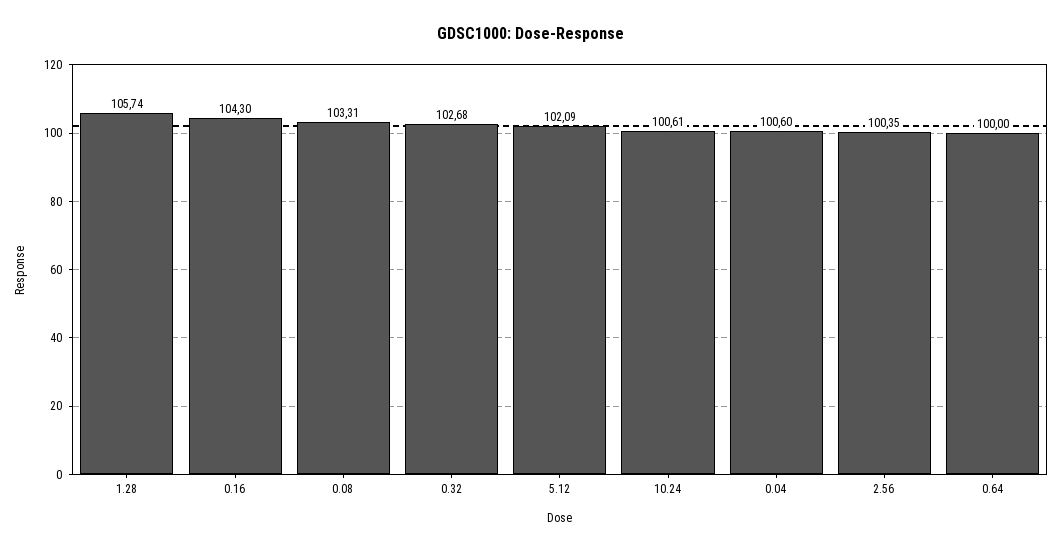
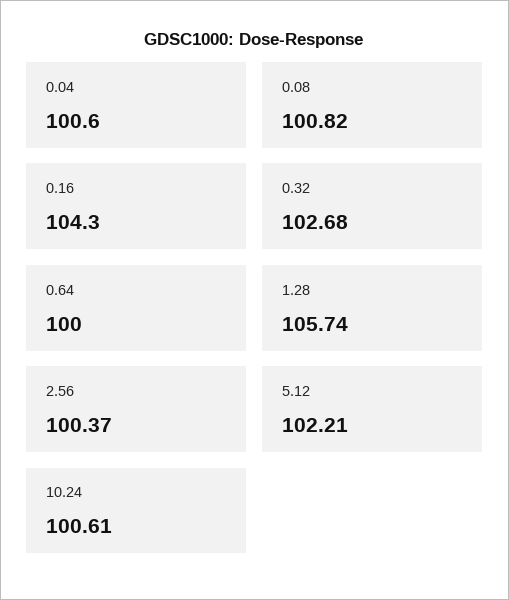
0.08: 103.31 -> 100.82
5.12: 102.09 -> 102.21
2.56: 100.35 -> 100.37

